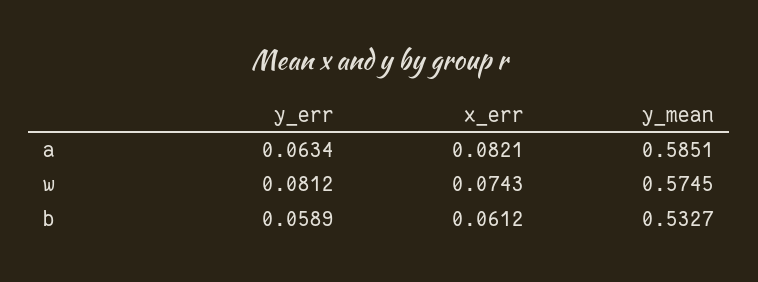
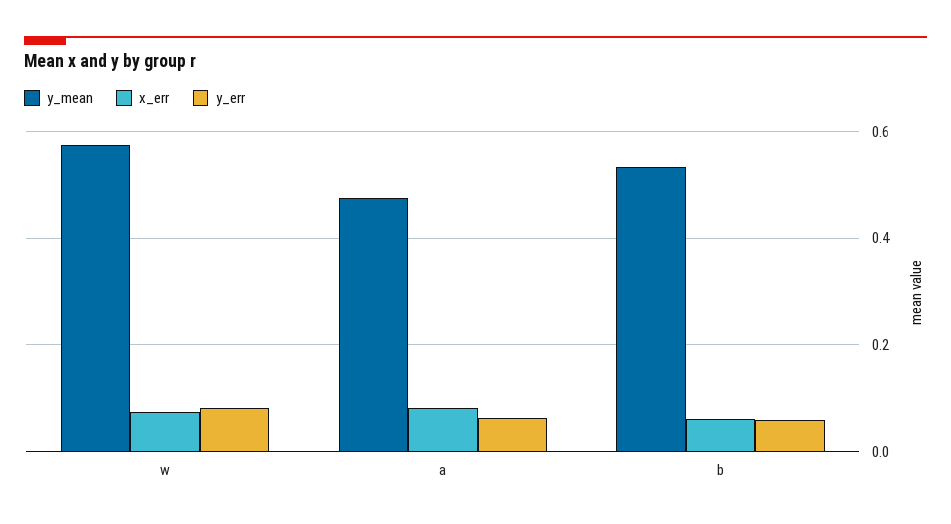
y_mean, a: 0.5851 -> 0.48

